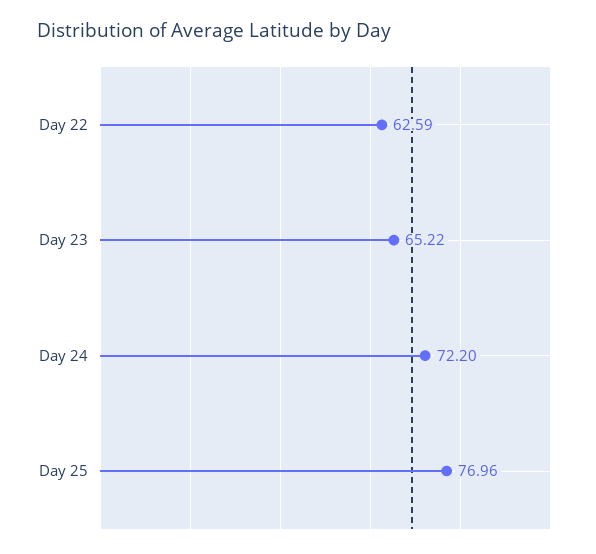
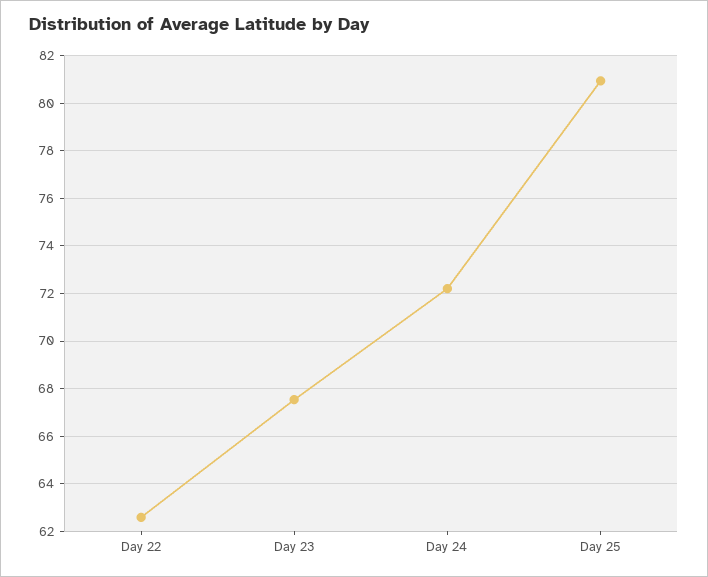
Day 23: 65.22 -> 67.5
Day 25: 76.96 -> 81

